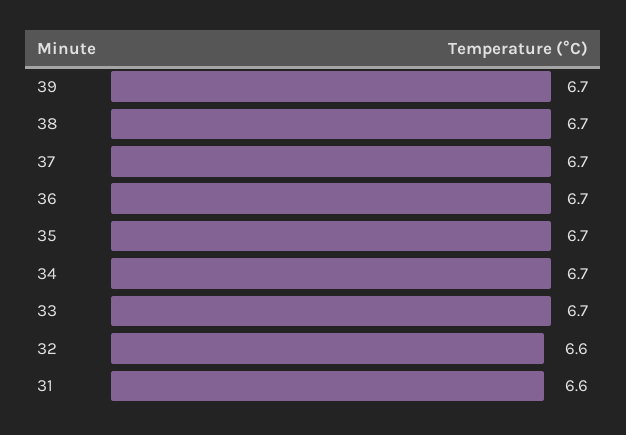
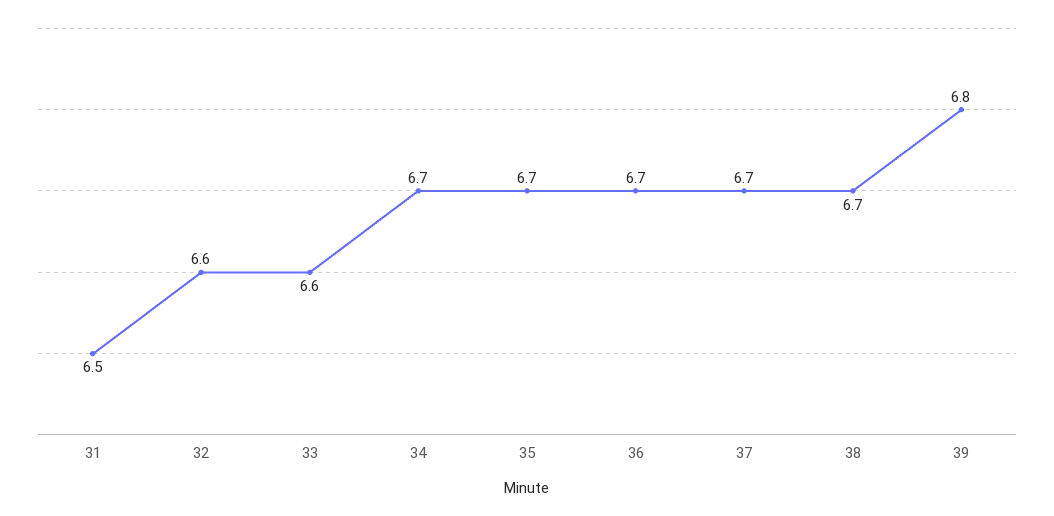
39: 6.7 -> 6.8
33: 6.7 -> 6.6
31: 6.6 -> 6.5

